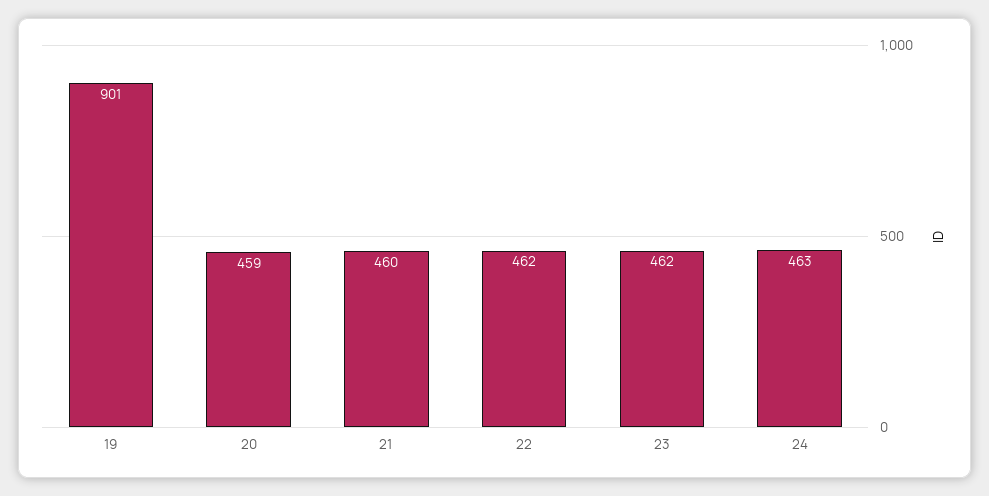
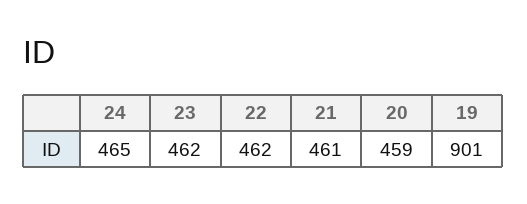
21: 460 -> 461
24: 463 -> 465

